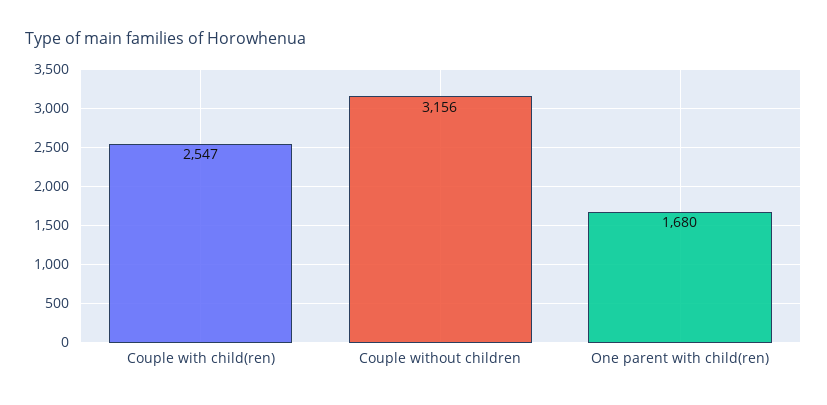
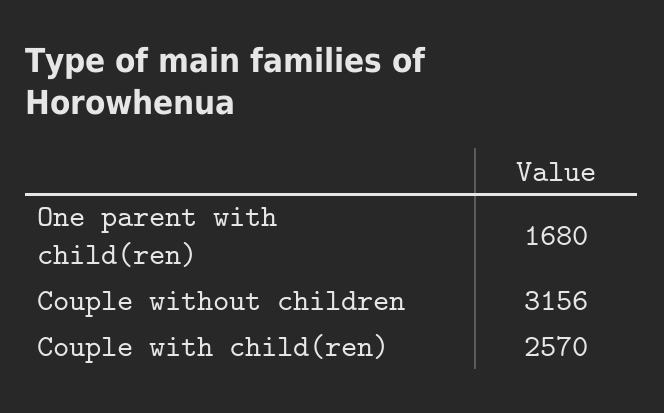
Couple with child(ren): 2547 -> 2570

